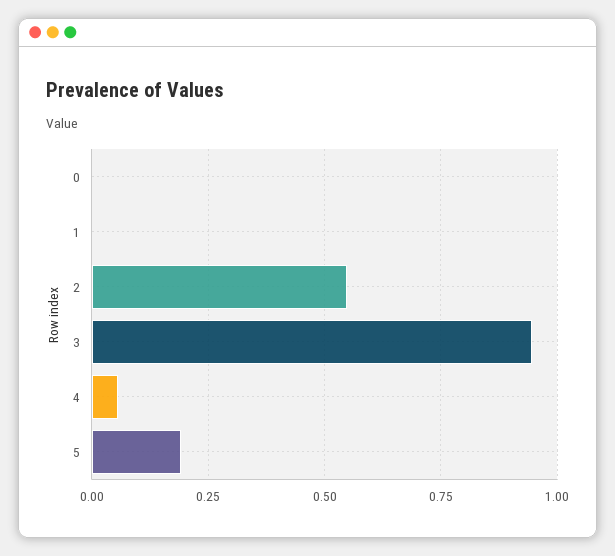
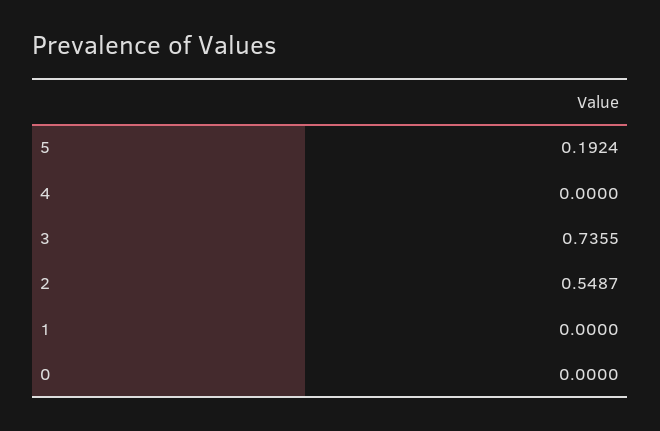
3: 0.95 -> 0.7355
4: 0.05 -> 0

